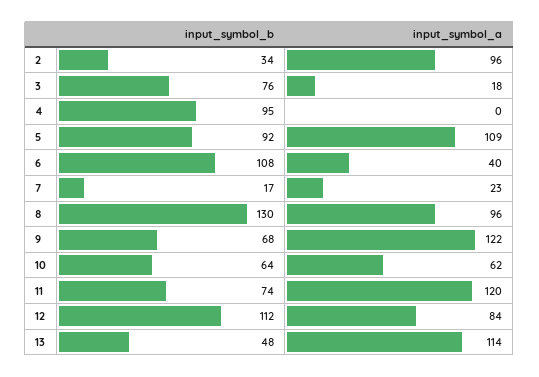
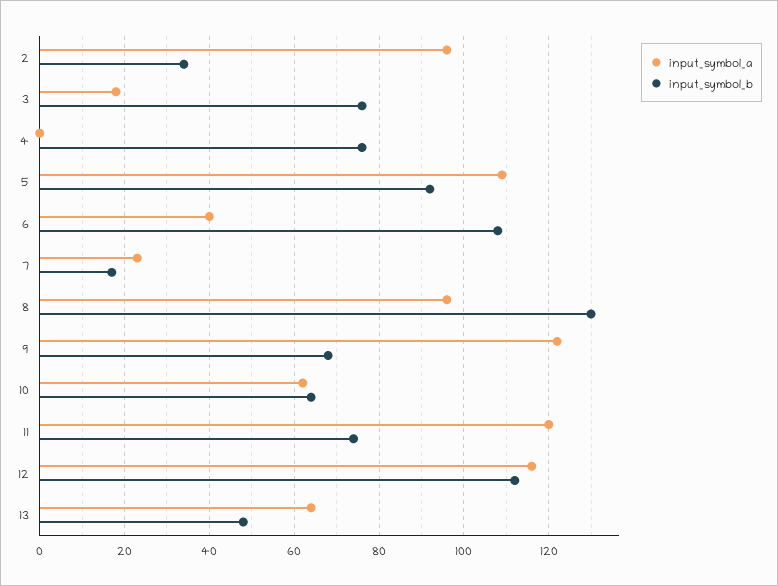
input_symbol_b, 4: 95 -> 75
input_symbol_a, 12: 84 -> 115
input_symbol_a, 13: 114 -> 65

